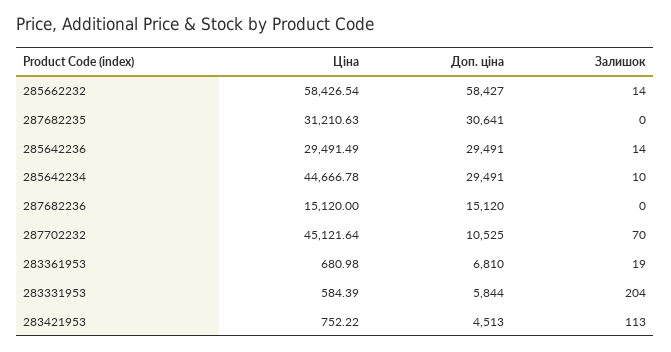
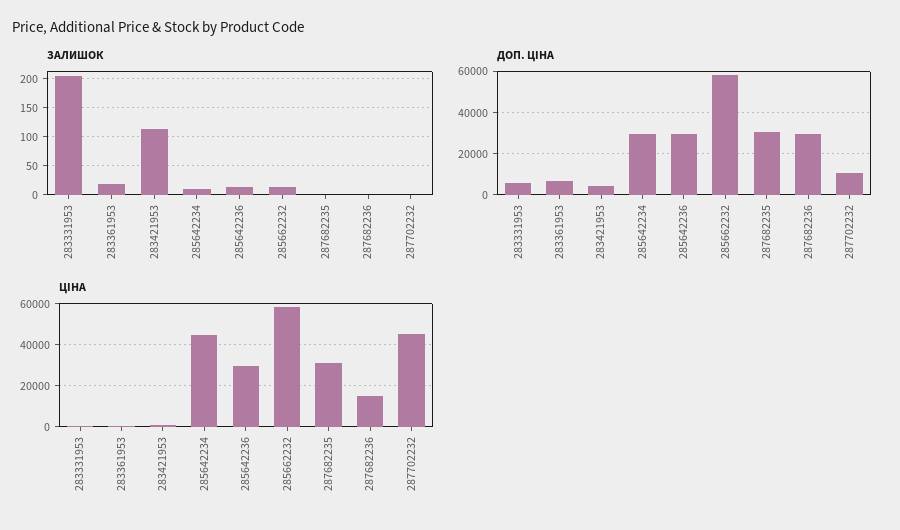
Доп. ціна, 287682236: 15120 -> 30000
Залишок, 287702232: 70 -> 0

